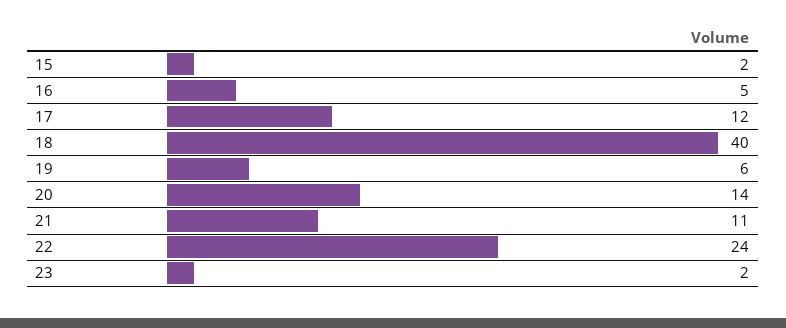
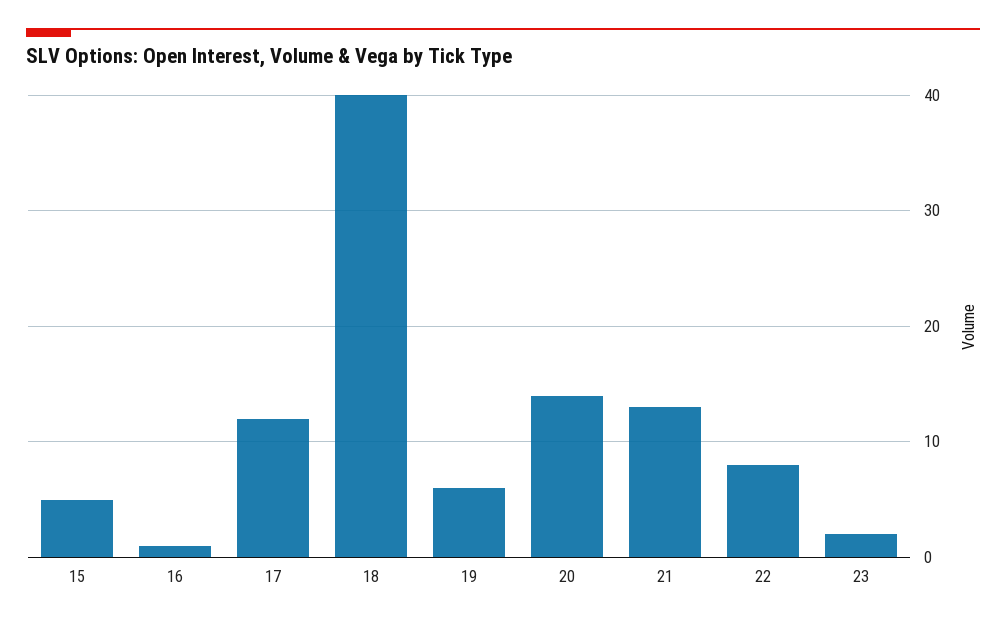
15: 2 -> 5
16: 5 -> 1
21: 11 -> 13
22: 24 -> 8

